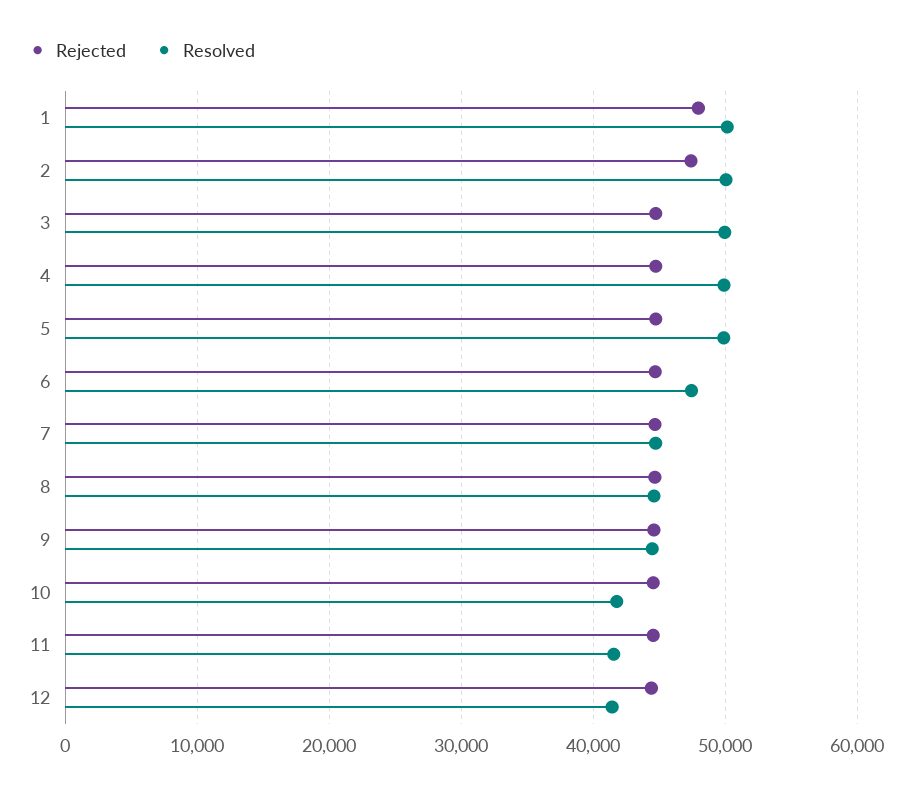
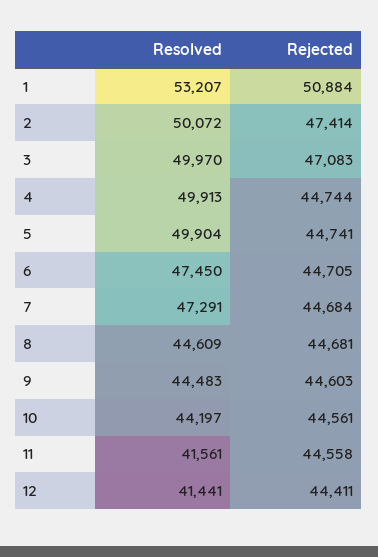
Rejected, 1: 48000 -> 50884
Resolved, 1: 50000 -> 53207
Rejected, 3: 45000 -> 47083
Resolved, 7: 45000 -> 47291
Resolved, 10: 42000 -> 44197

